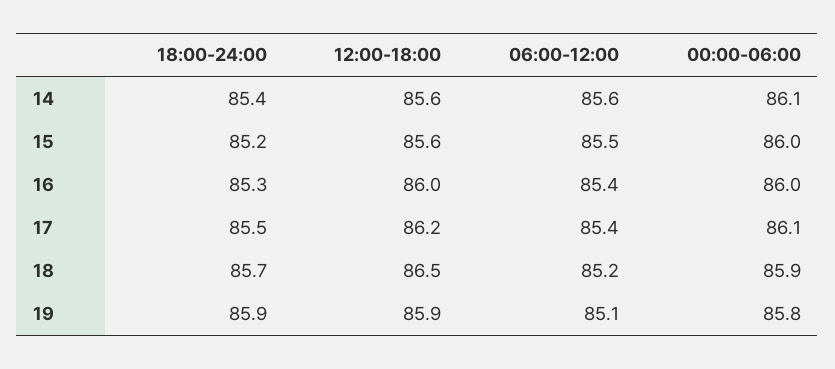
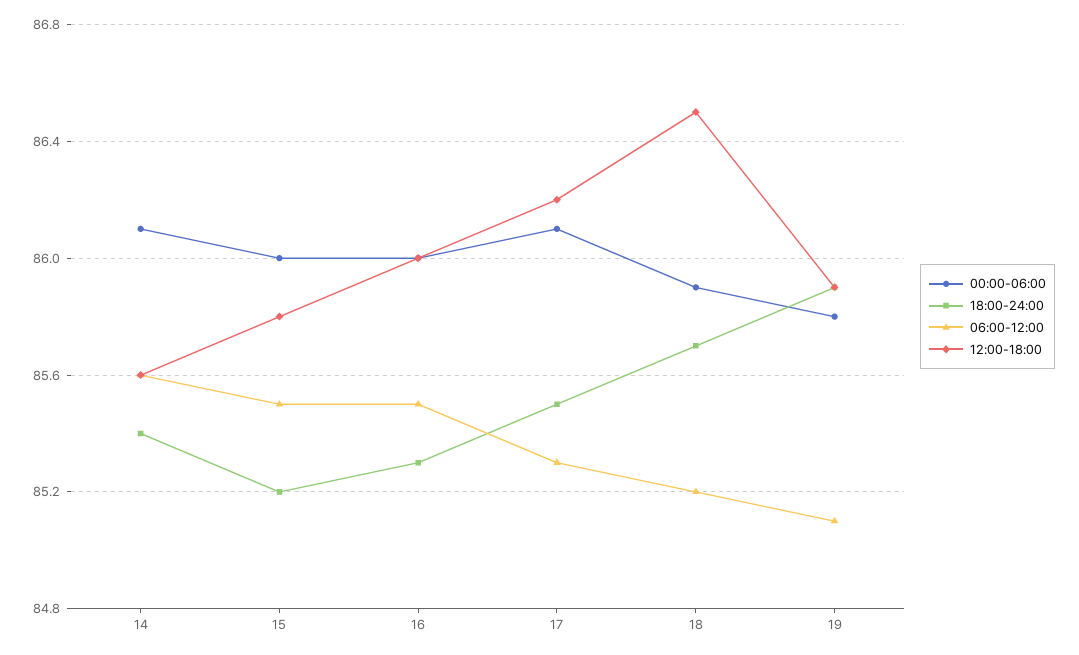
12:00-18:00, 15: 85.6 -> 85.8
06:00-12:00, 16: 85.4 -> 85.5
06:00-12:00, 17: 85.4 -> 85.3

